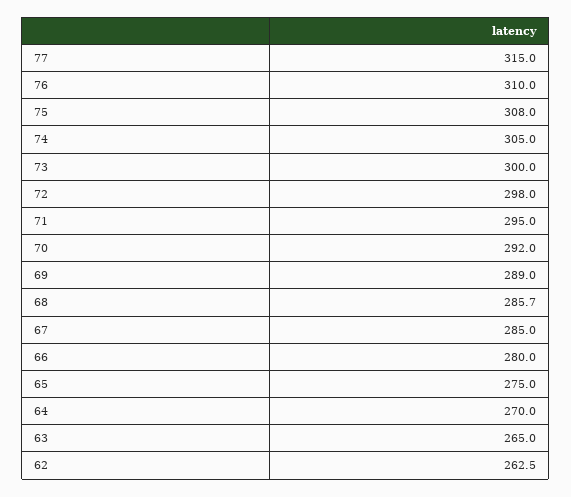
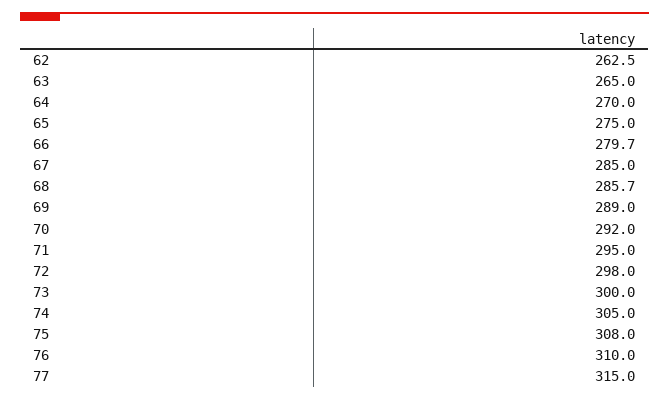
66: 280 -> 279.7

